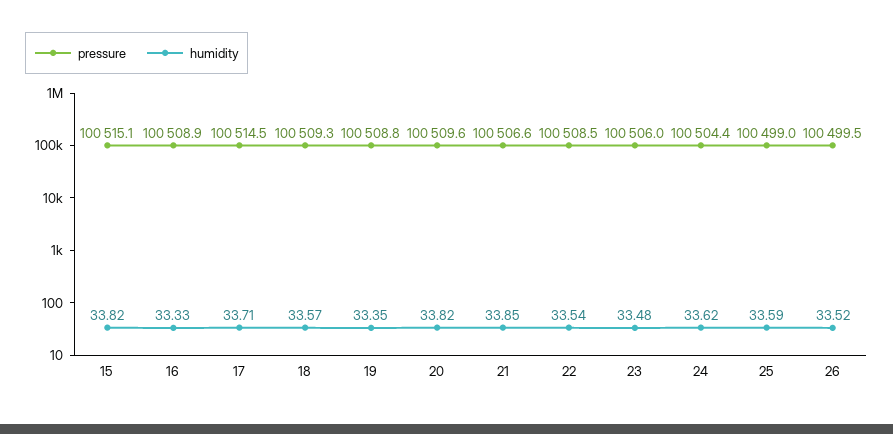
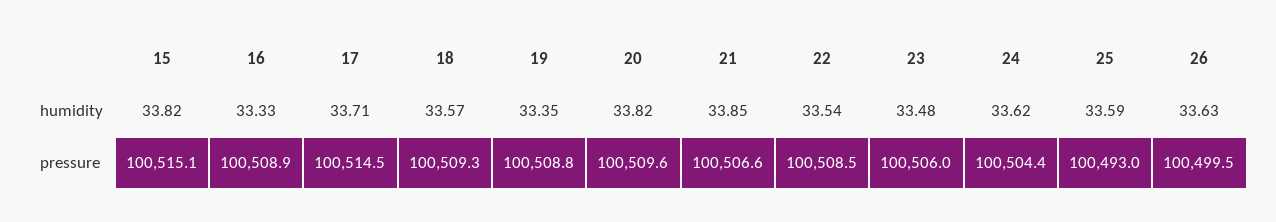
pressure, 25: 100499 -> 100493
humidity, 26: 33.52 -> 33.63

